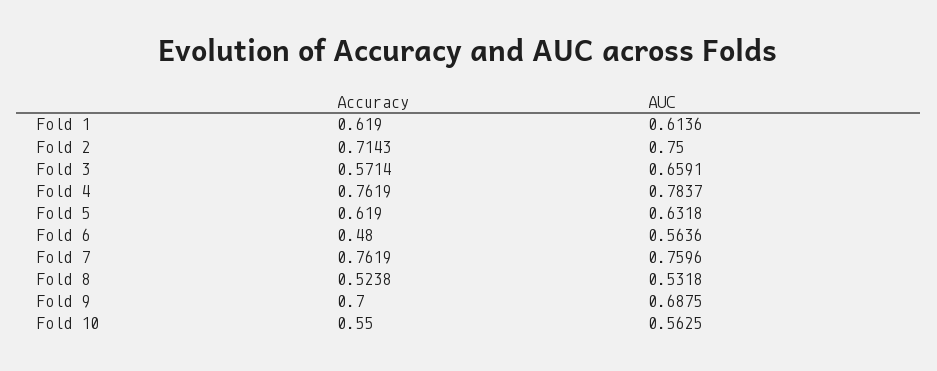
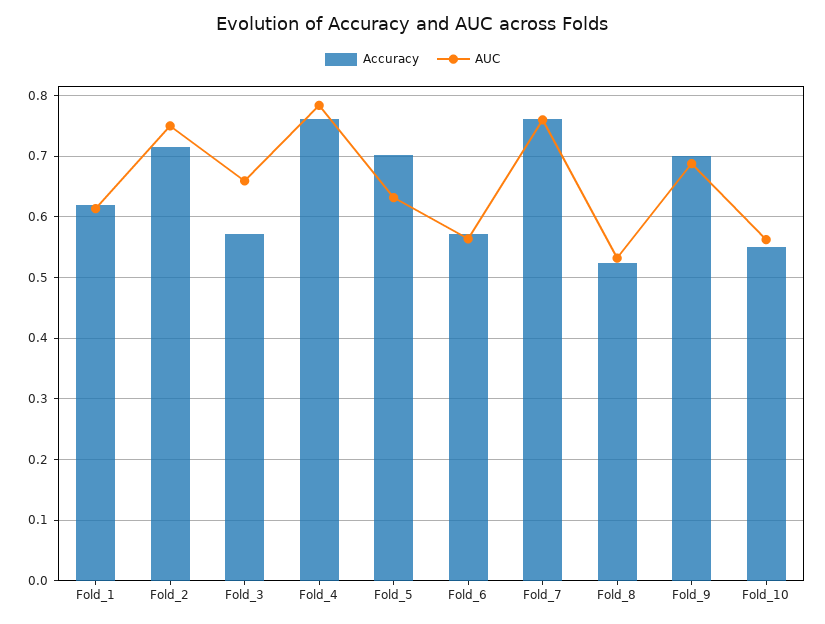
Accuracy, Fold 5: 0.619 -> 0.7
Accuracy, Fold 6: 0.48 -> 0.57

